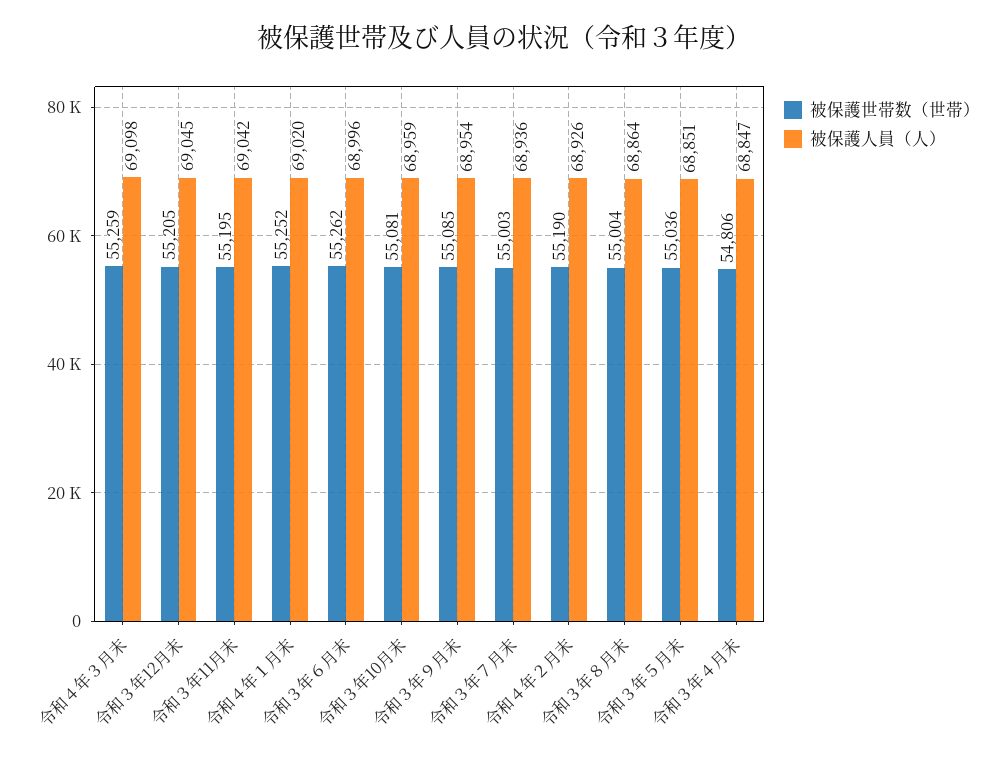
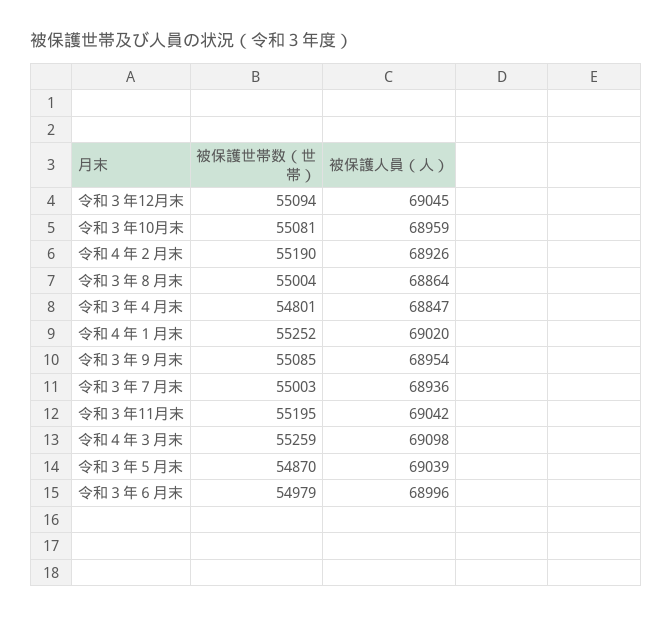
被保護世帯数（世帯）, 令和３年12月末: 55205 -> 55094
被保護世帯数（世帯）, 令和３年６月末: 55262 -> 54979
被保護世帯数（世帯）, 令和３年５月末: 55036 -> 54870
被保護人員（人）, 令和３年５月末: 68851 -> 69039
被保護世帯数（世帯）, 令和３年４月末: 54806 -> 54801

